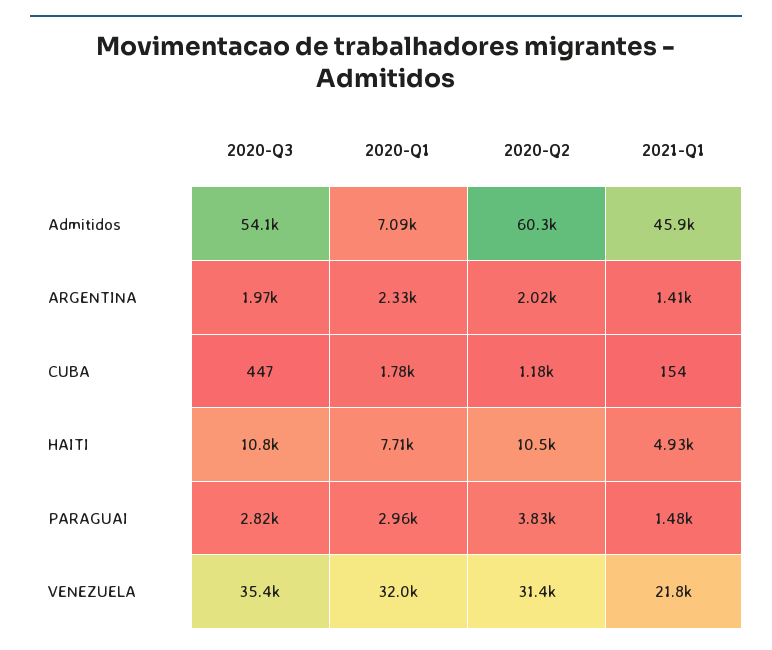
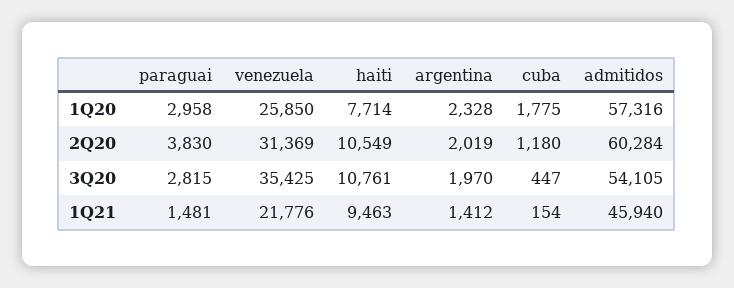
2020-Q1, Admitidos: 7090 -> 57316
2021-Q1, HAITI: 4930 -> 9463
2020-Q1, VENEZUELA: 32000 -> 25850

